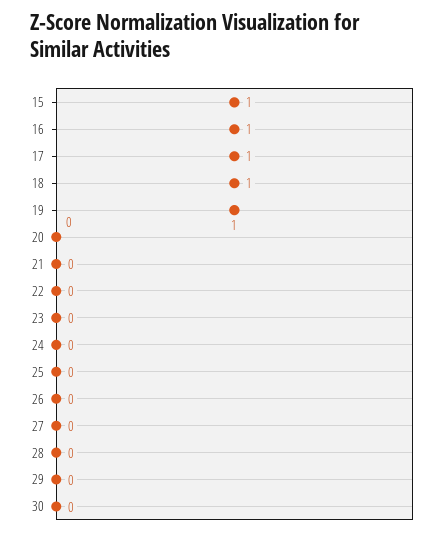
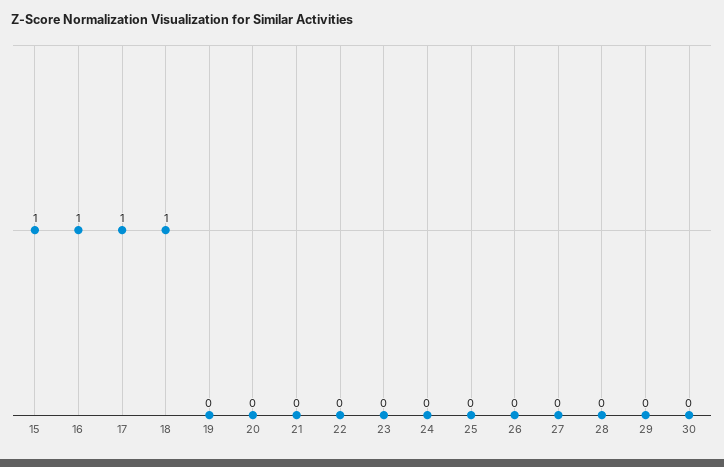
19: 1 -> 0

